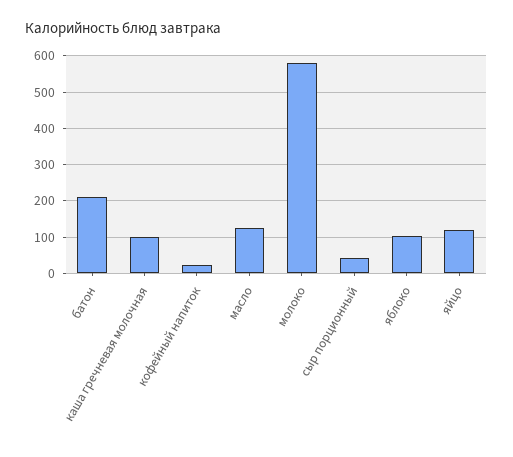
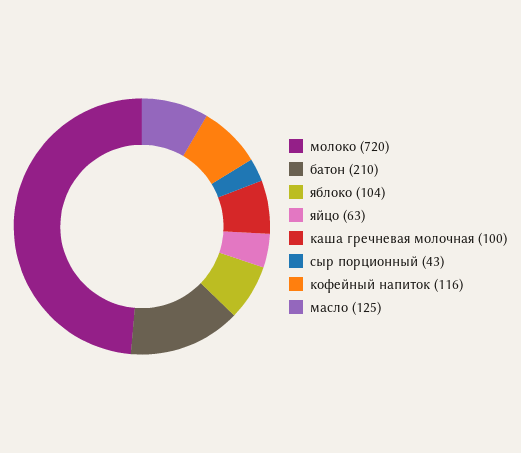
кофейный напиток: 20 -> 116
молоко: 580 -> 720
яйцо: 120 -> 63

